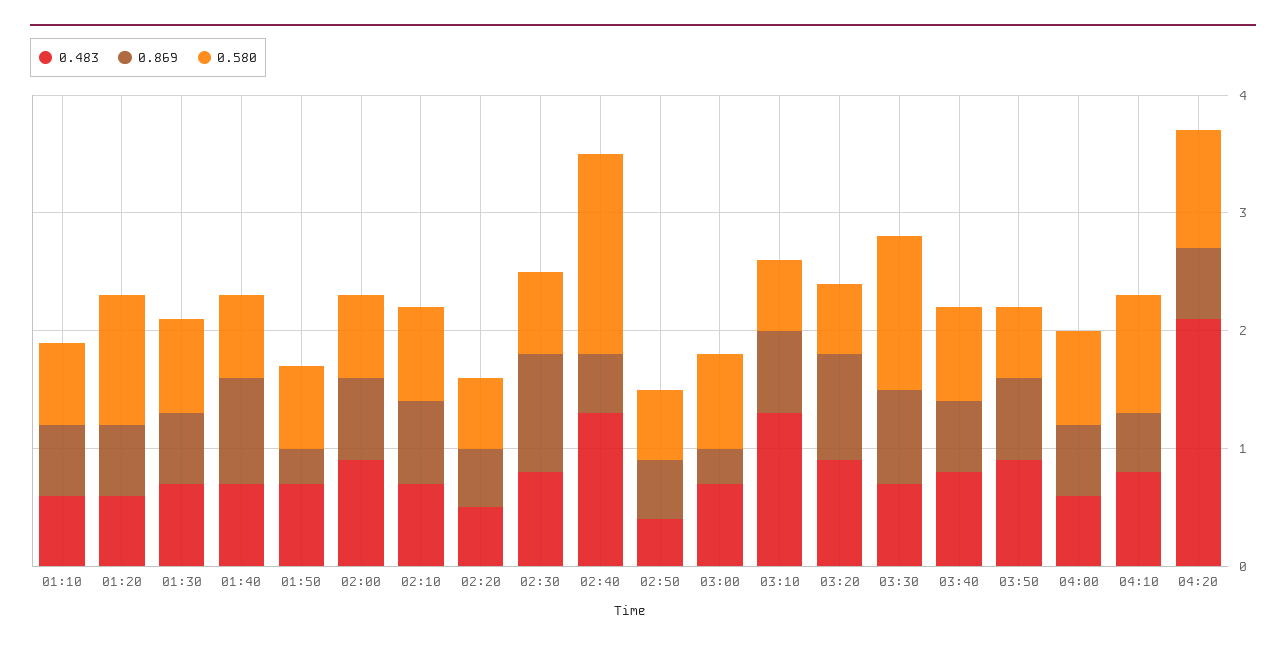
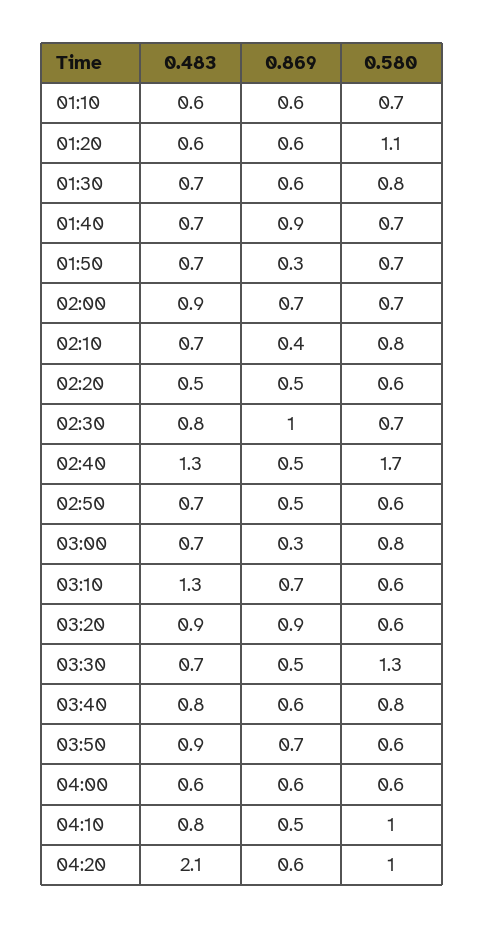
0.869, 02:10: 0.7 -> 0.4
0.483, 02:50: 0.4 -> 0.7
0.869, 03:30: 0.8 -> 0.5
0.580, 04:00: 0.8 -> 0.6

